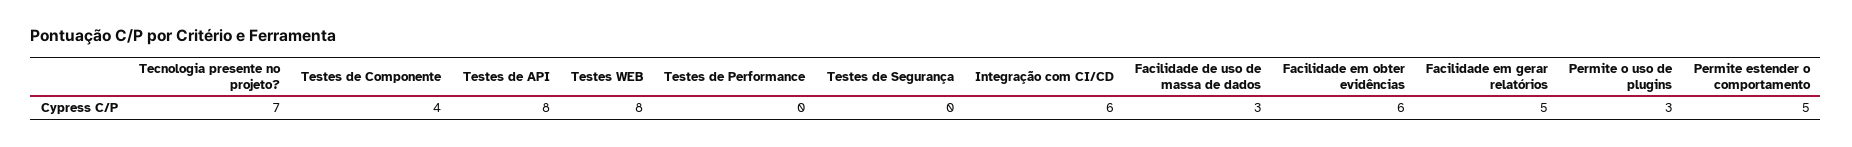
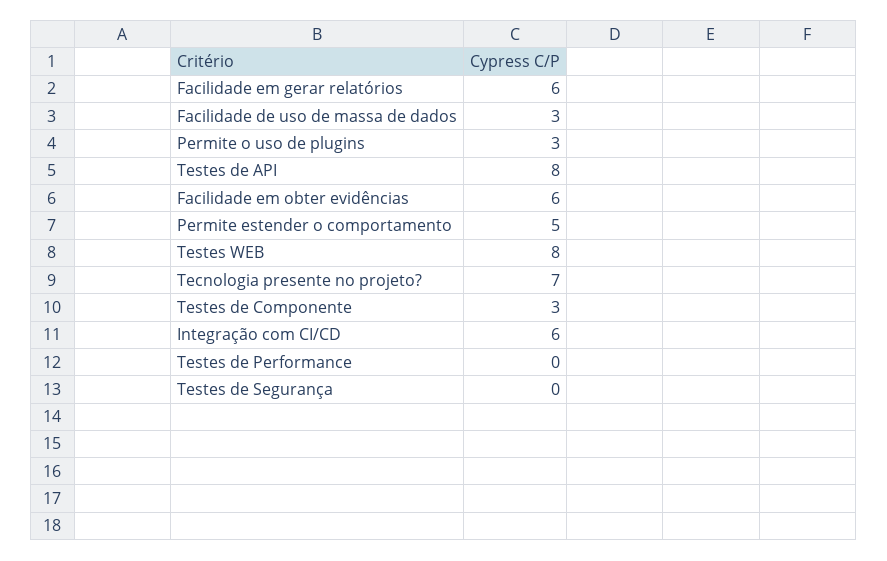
Testes de Componente: 4 -> 3
Facilidade em gerar relatórios: 5 -> 6

